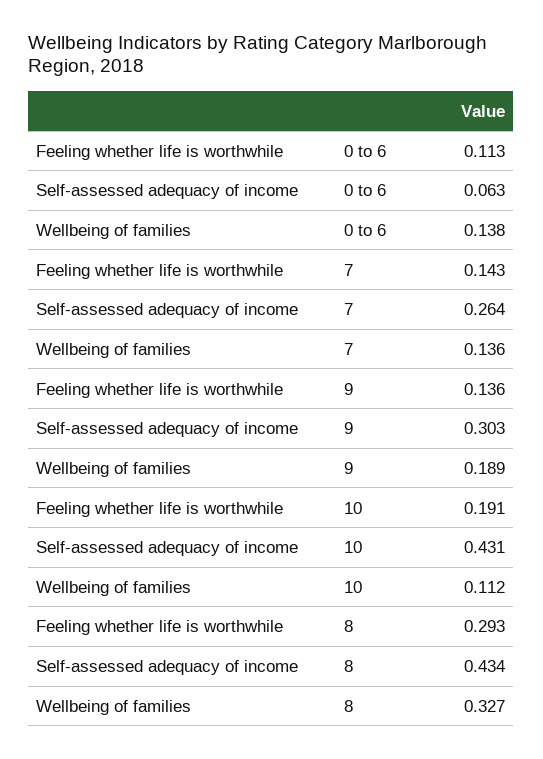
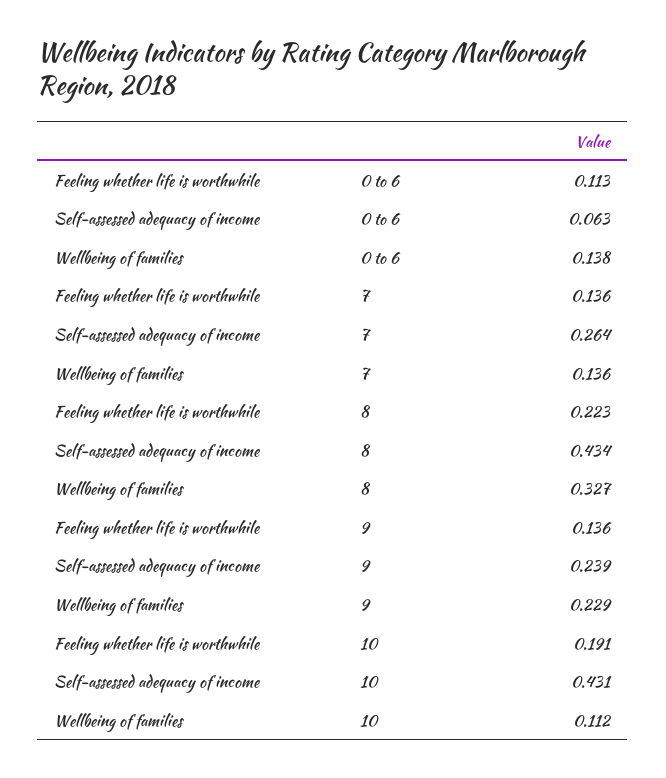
Feeling whether life is worthwhile, 7: 0.143 -> 0.136
Self-assessed adequacy of income, 9: 0.303 -> 0.239
Wellbeing of families, 9: 0.189 -> 0.229
Feeling whether life is worthwhile, 8: 0.293 -> 0.223

